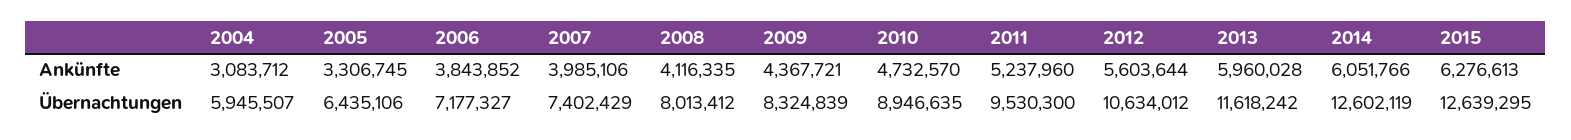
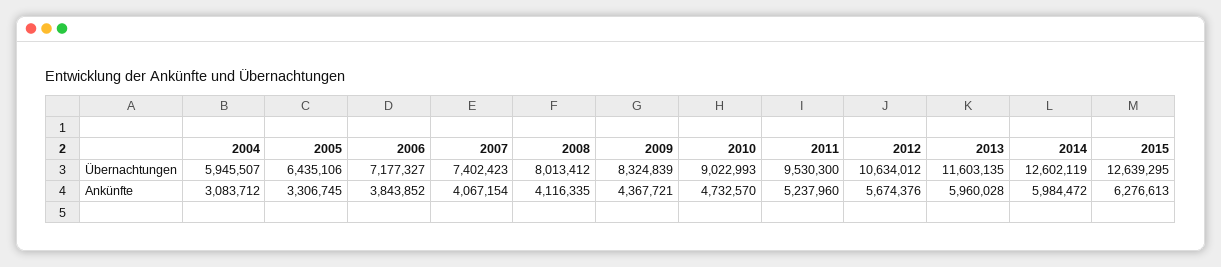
2007, Ankünfte: 3985106 -> 4067154
2012, Ankünfte: 5603644 -> 5674376
2014, Ankünfte: 6051766 -> 5984472
2007, Übernachtungen: 7402429 -> 7402423
2010, Übernachtungen: 8946635 -> 9022993
2013, Übernachtungen: 11618242 -> 11603135

